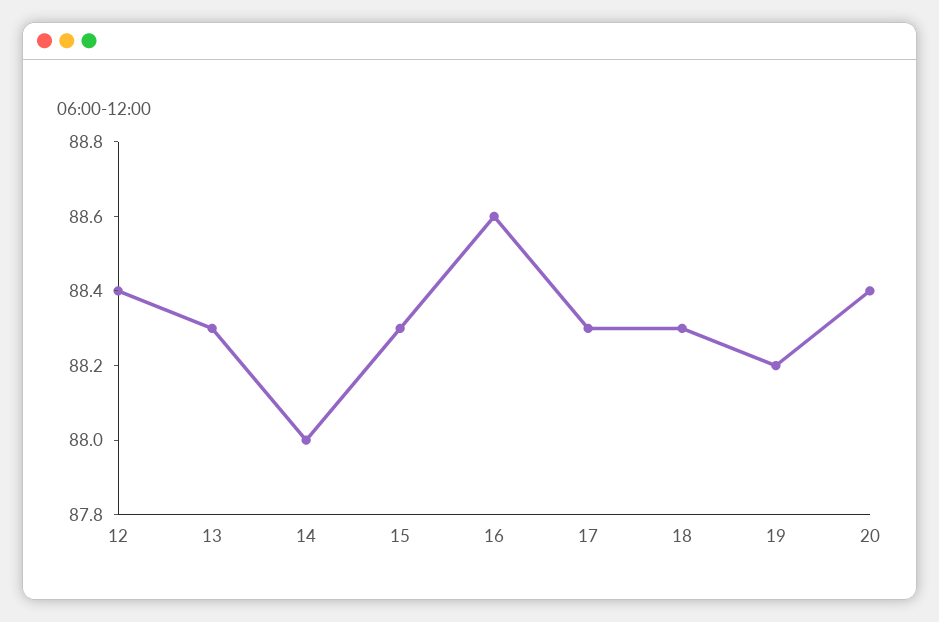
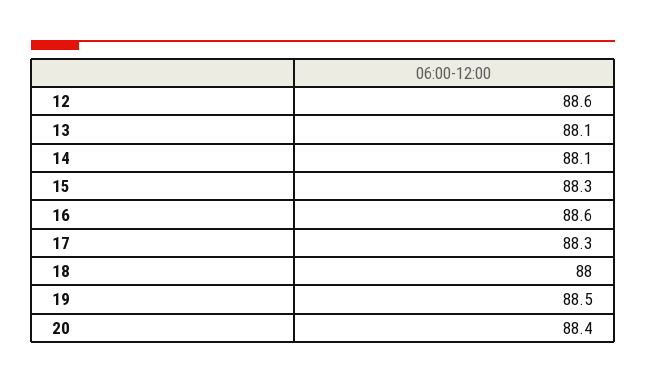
12: 88.4 -> 88.6
13: 88.3 -> 88.1
14: 88 -> 88.1
18: 88.3 -> 88
19: 88.2 -> 88.5

